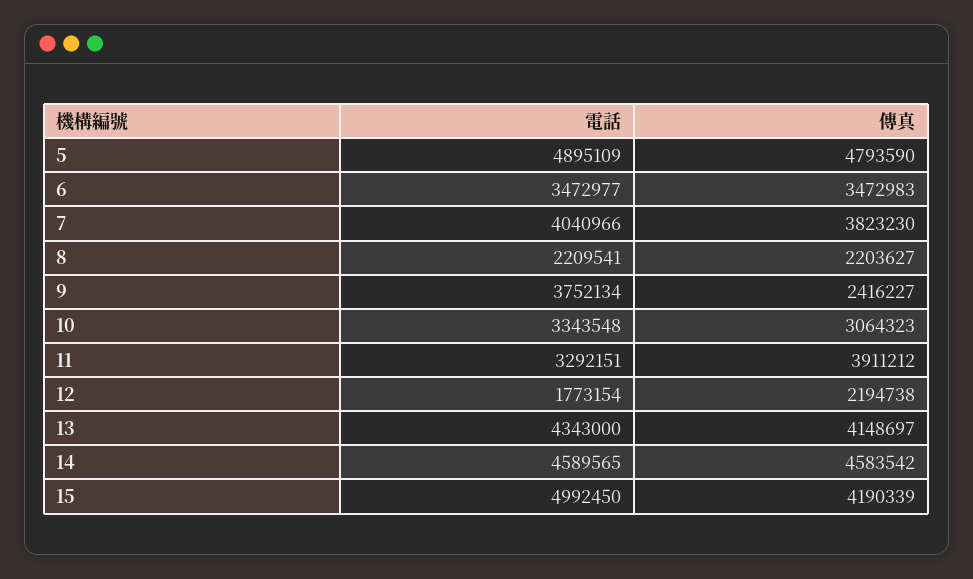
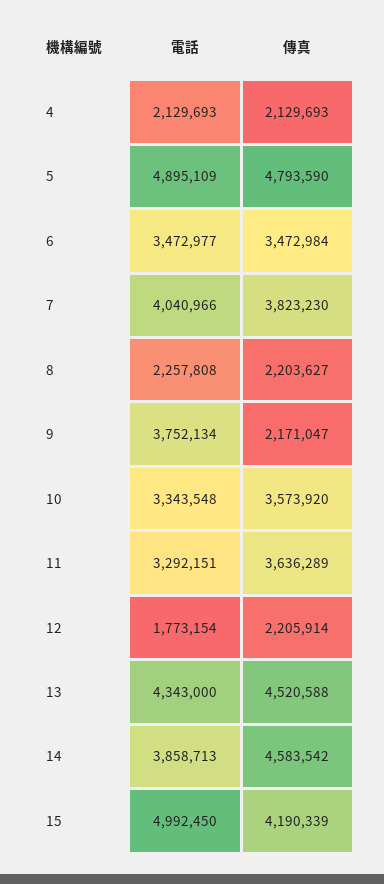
傳真, 6: 3472983 -> 3472984
電話, 8: 2209541 -> 2257808
傳真, 9: 2416227 -> 2171047
傳真, 10: 3064323 -> 3573920
傳真, 11: 3911212 -> 3636289
傳真, 12: 2194738 -> 2205914
傳真, 13: 4148697 -> 4520588
電話, 14: 4589565 -> 3858713
電話, 4: none -> 2129693
傳真, 4: none -> 2129693

